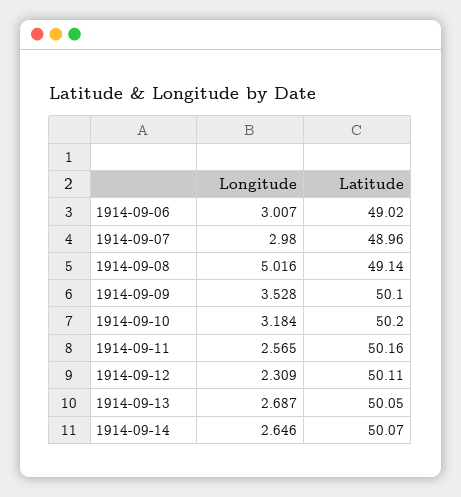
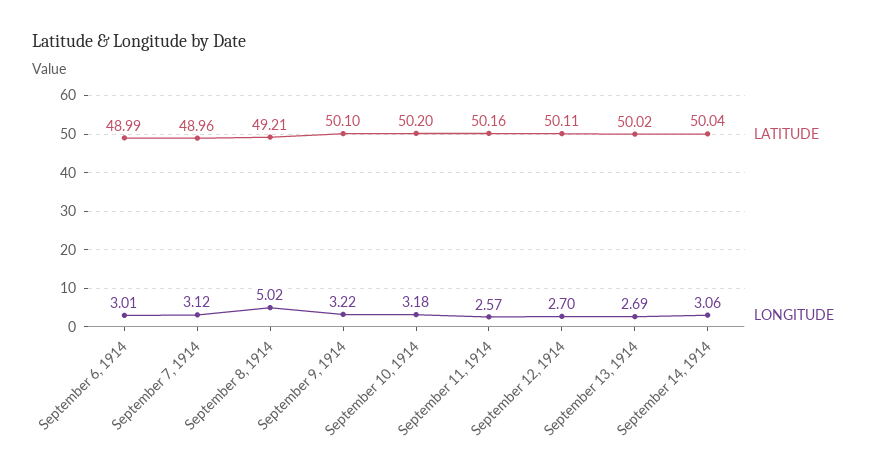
Latitude, 1914-09-06: 49.02 -> 48.99
Longitude, 1914-09-07: 2.98 -> 3.12
Latitude, 1914-09-08: 49.14 -> 49.21
Longitude, 1914-09-09: 3.528 -> 3.22
Longitude, 1914-09-12: 2.309 -> 2.7
Latitude, 1914-09-13: 50.05 -> 50.02
Longitude, 1914-09-14: 2.646 -> 3.06
Latitude, 1914-09-14: 50.07 -> 50.04

